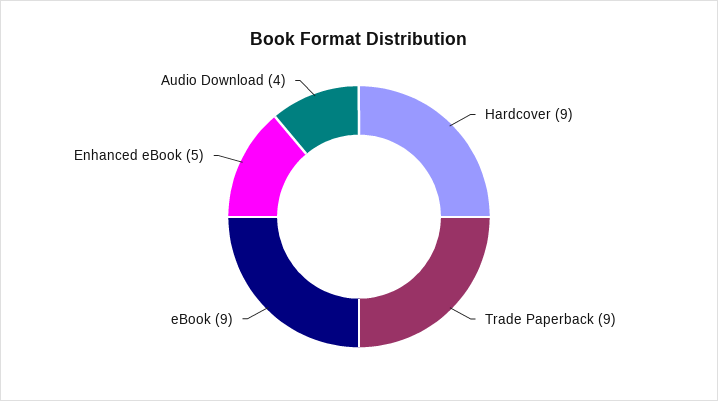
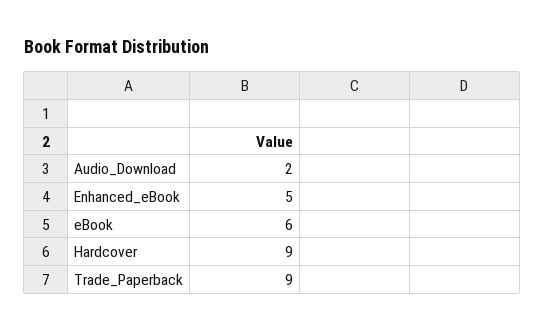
eBook: 9 -> 6
Audio Download: 4 -> 2

